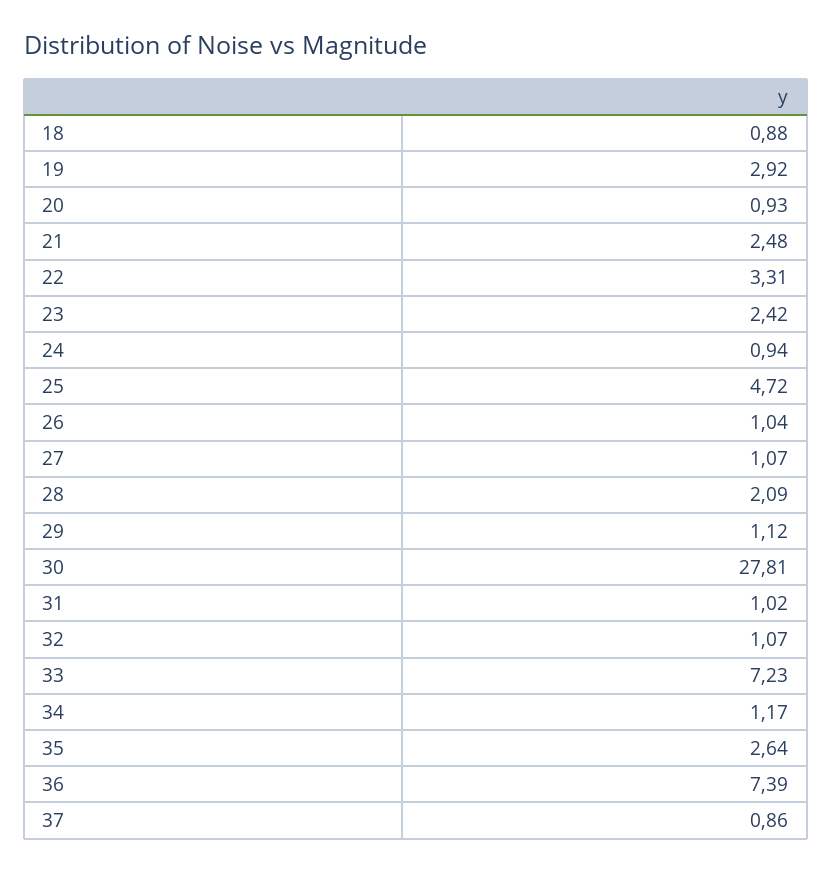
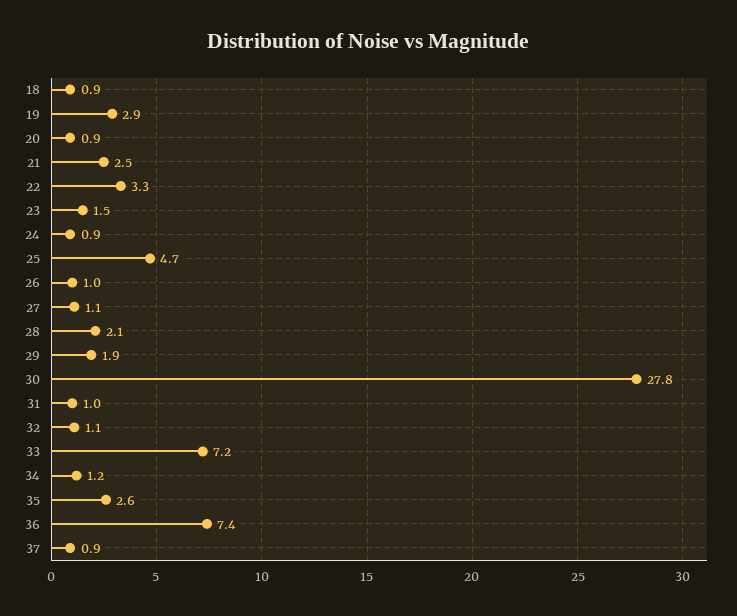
23: 2.42 -> 1.5
29: 1.12 -> 1.9

